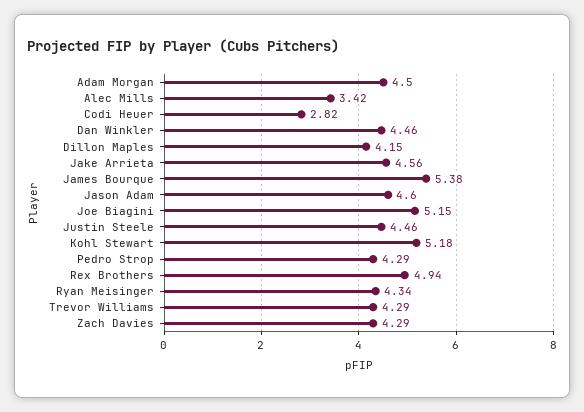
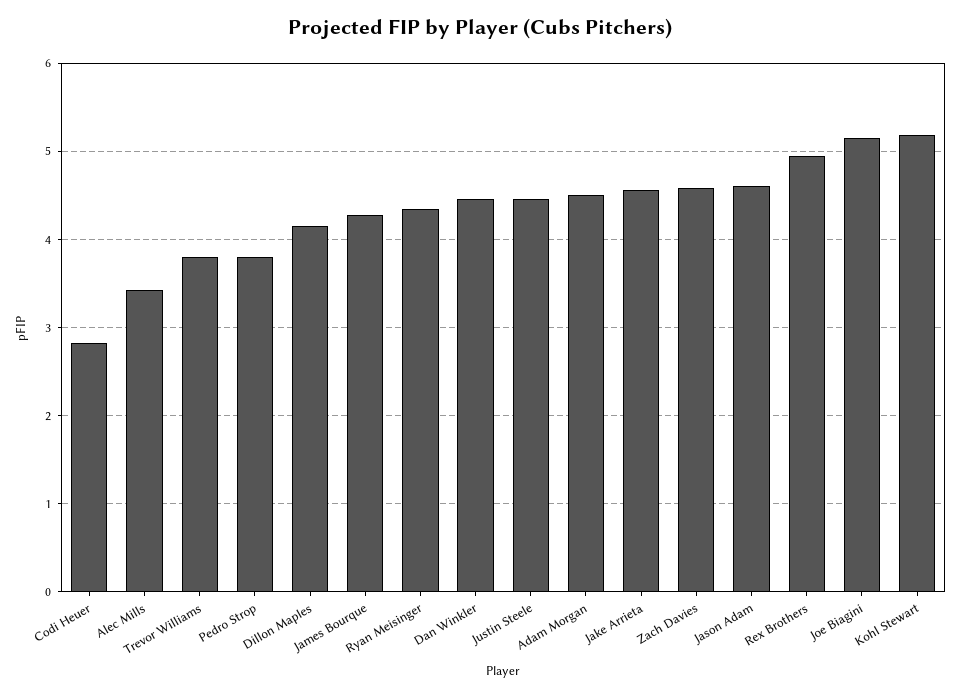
James Bourque: 5.38 -> 4.3
Pedro Strop: 4.29 -> 3.8
Trevor Williams: 4.29 -> 3.8
Zach Davies: 4.29 -> 4.6

